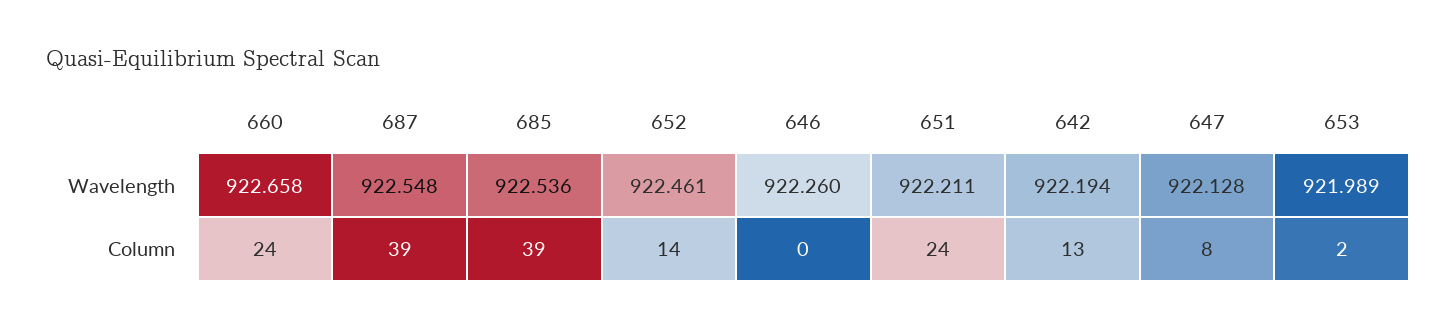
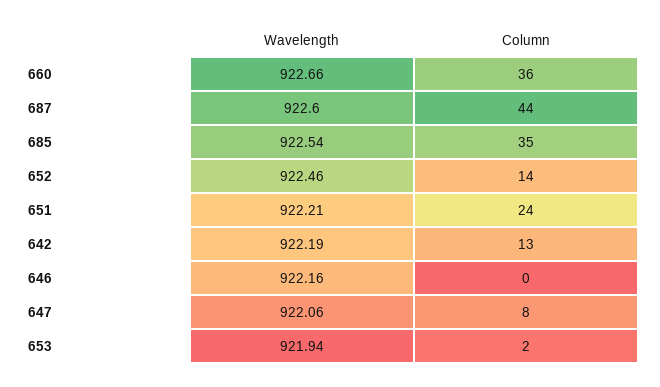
687, Wavelength: 922.548 -> 922.6
646, Wavelength: 922.26 -> 922.16
647, Wavelength: 922.128 -> 922.06
653, Wavelength: 921.989 -> 921.94
660, Column: 24 -> 36
687, Column: 39 -> 44
685, Column: 39 -> 35

